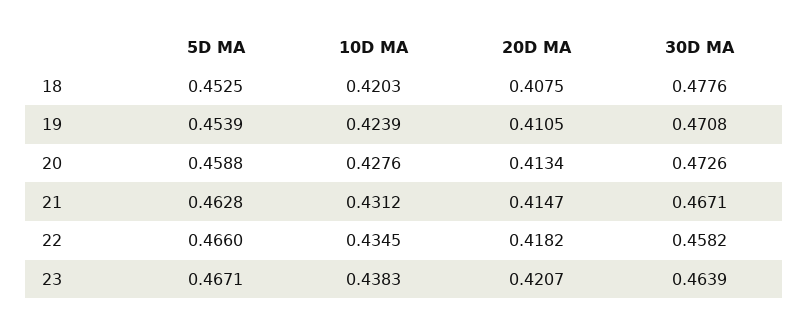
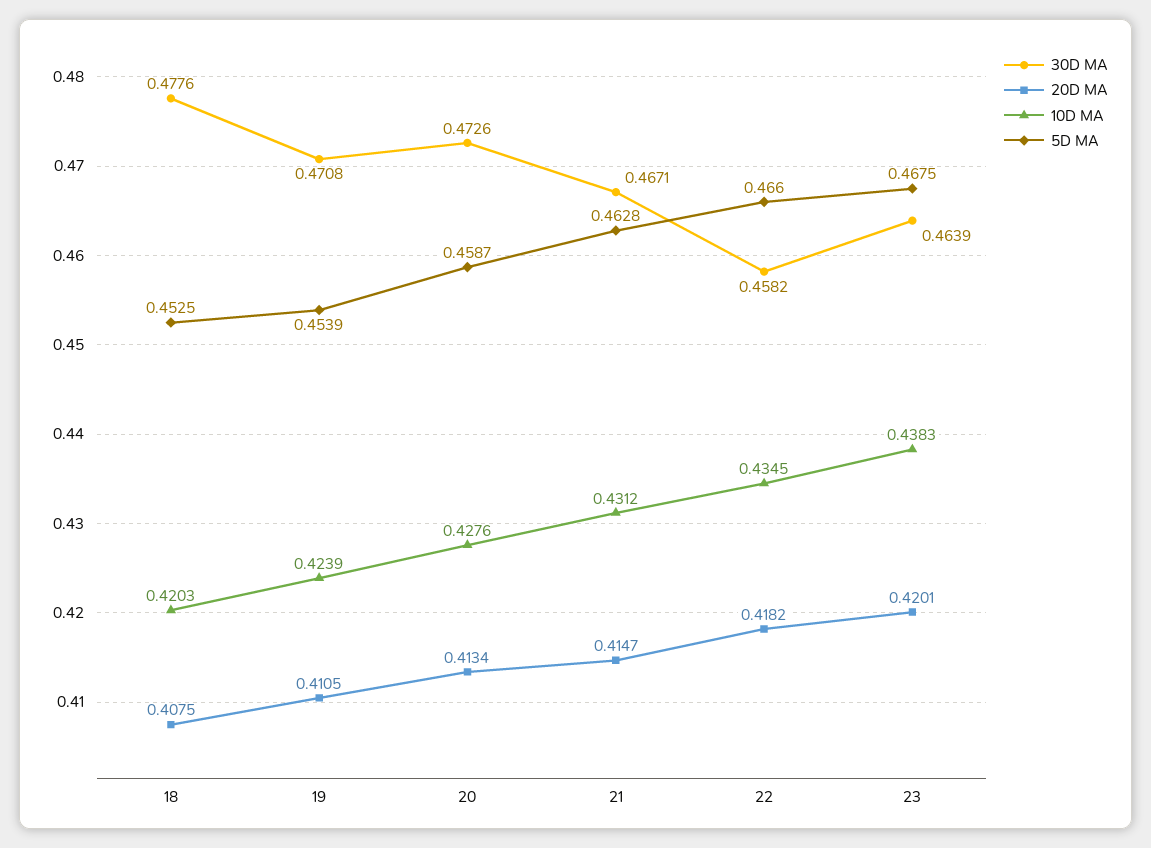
5D MA, 20: 0.4588 -> 0.4587
5D MA, 23: 0.4671 -> 0.4675
20D MA, 23: 0.4207 -> 0.4201

